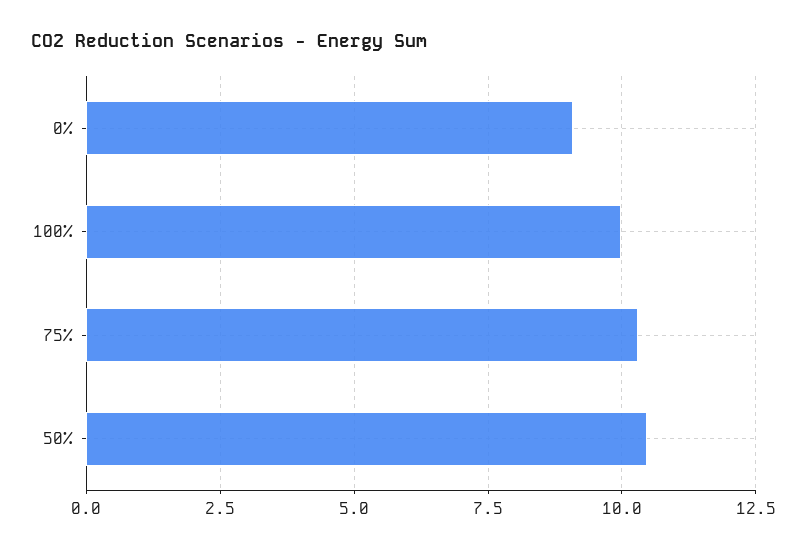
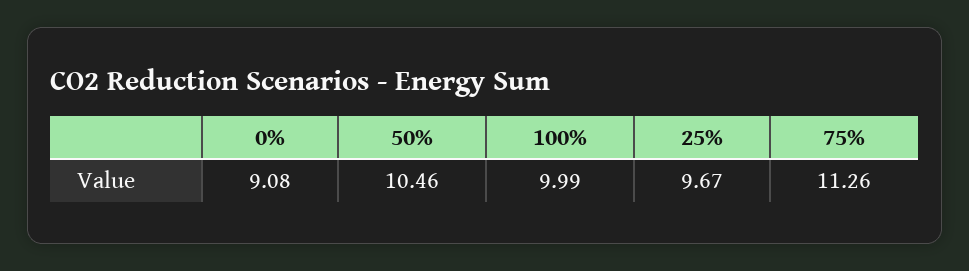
75%: 10.25 -> 11.26
25%: none -> 9.67

